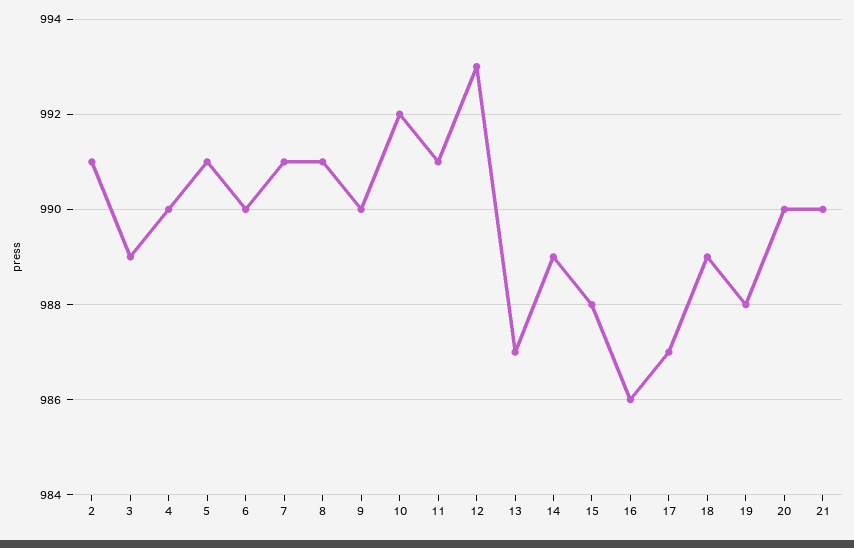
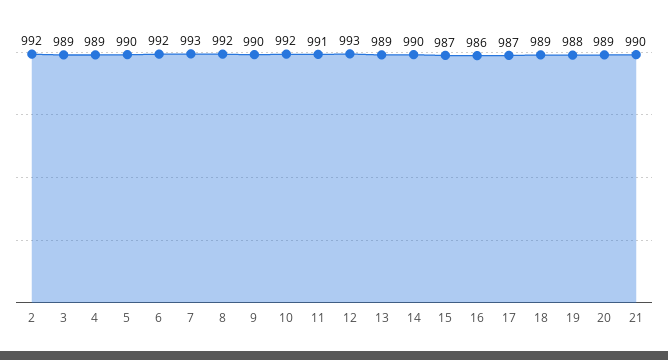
2: 991 -> 992
4: 990 -> 989
5: 991 -> 990
6: 990 -> 992
7: 991 -> 993
8: 991 -> 992
13: 987 -> 989
14: 989 -> 990
15: 988 -> 987
20: 990 -> 989

